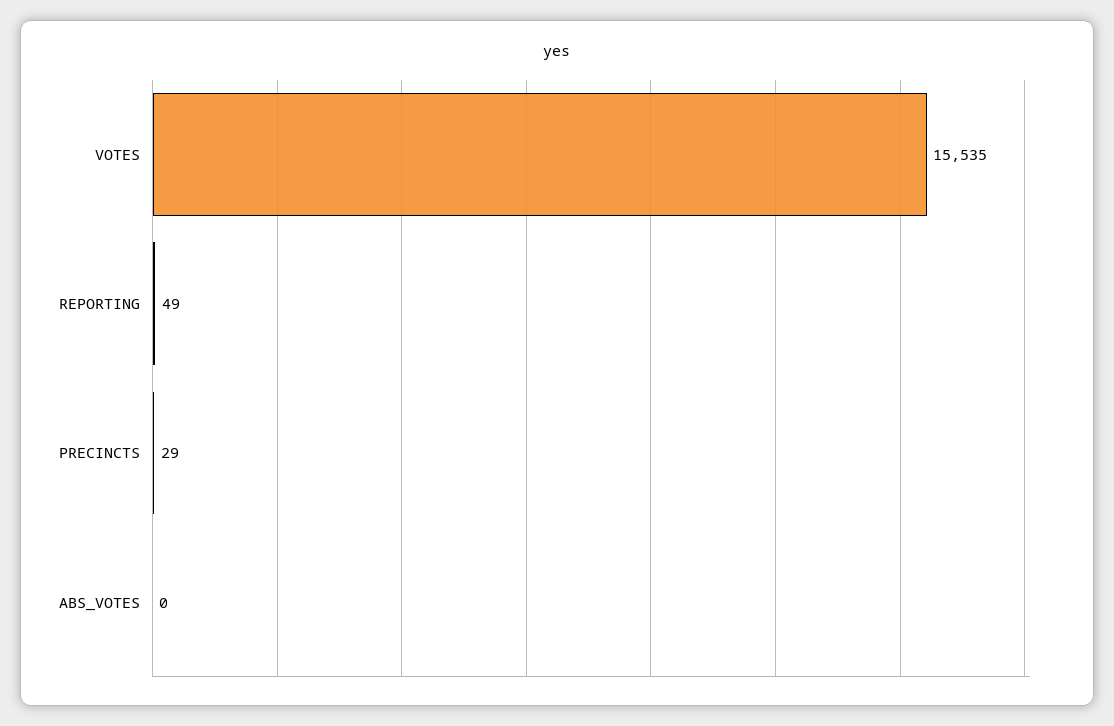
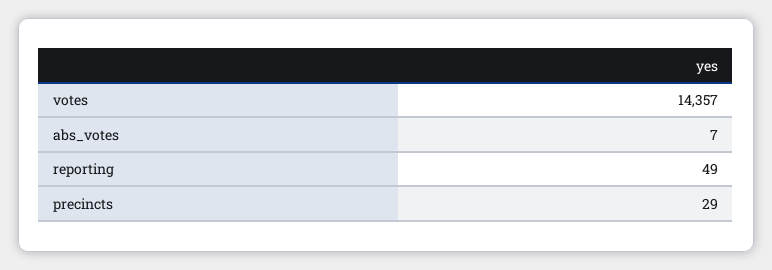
VOTES: 15535 -> 14357
ABS_VOTES: 0 -> 7

